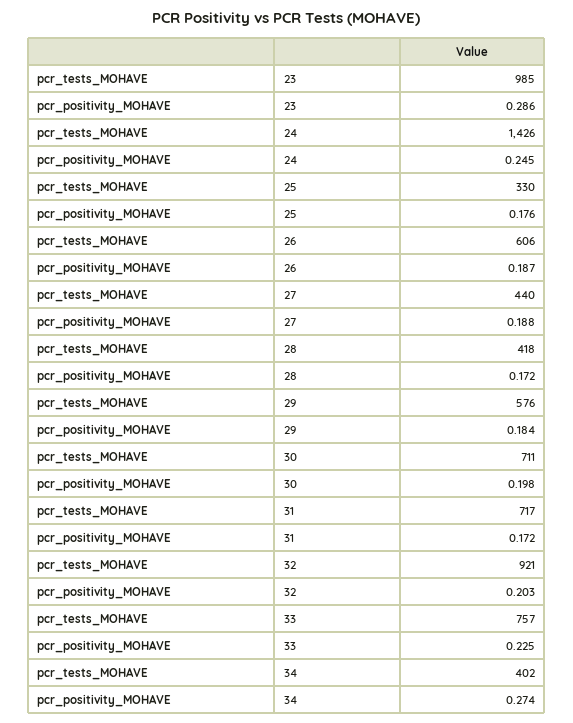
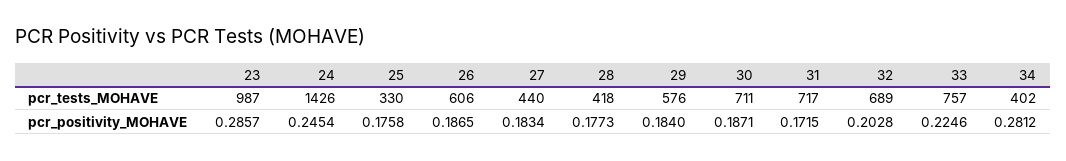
pcr_tests_MOHAVE, 23: 985 -> 987
pcr_positivity_MOHAVE, 27: 0.188 -> 0.1834
pcr_positivity_MOHAVE, 28: 0.172 -> 0.1773
pcr_positivity_MOHAVE, 30: 0.198 -> 0.1871
pcr_tests_MOHAVE, 32: 921 -> 689
pcr_positivity_MOHAVE, 34: 0.274 -> 0.2812

